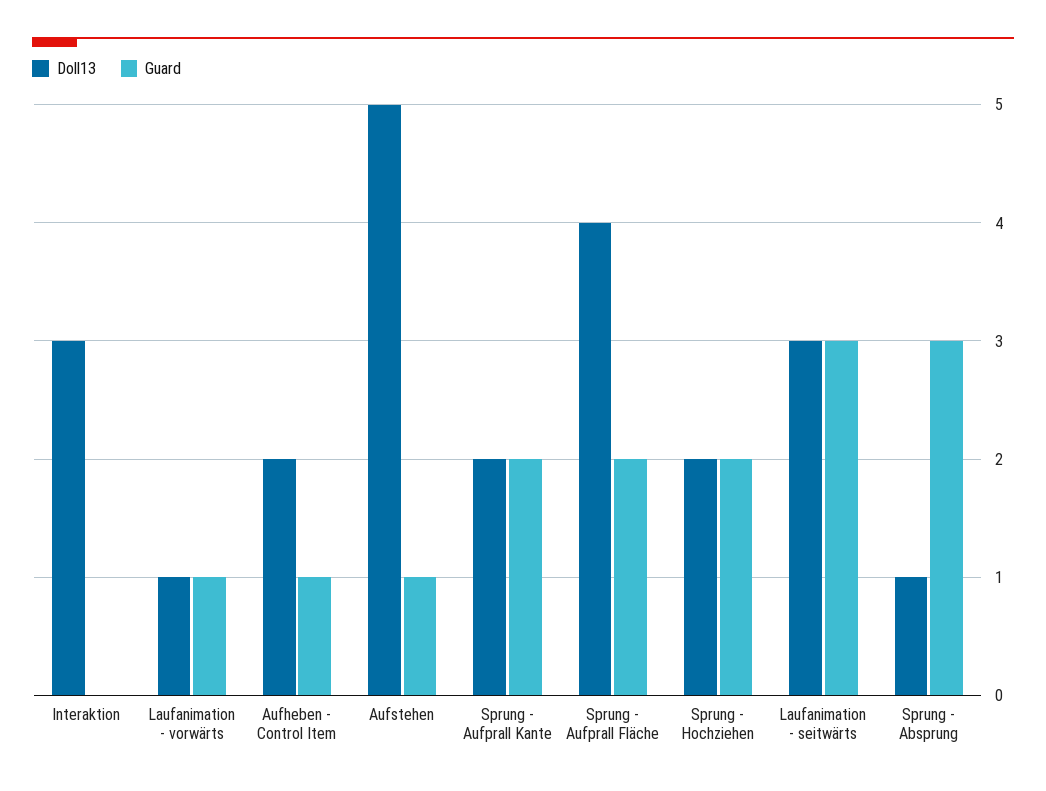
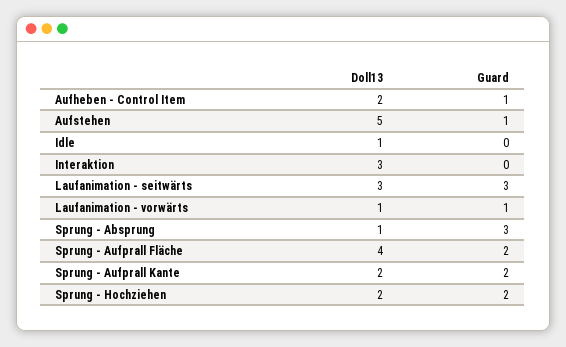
Doll13, Idle: none -> 1
Guard, Idle: none -> 0

